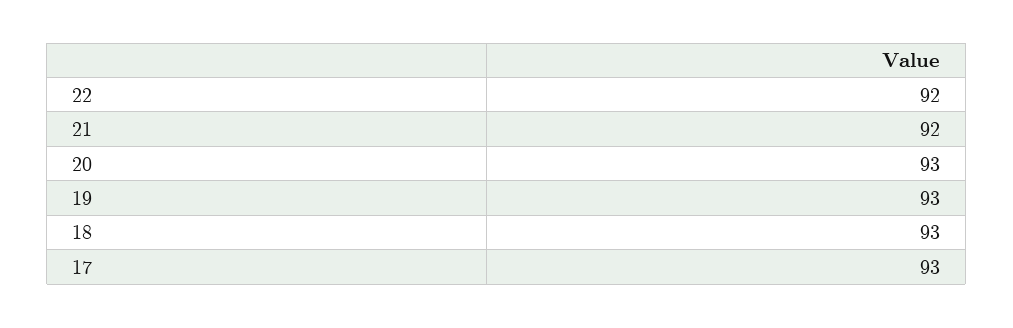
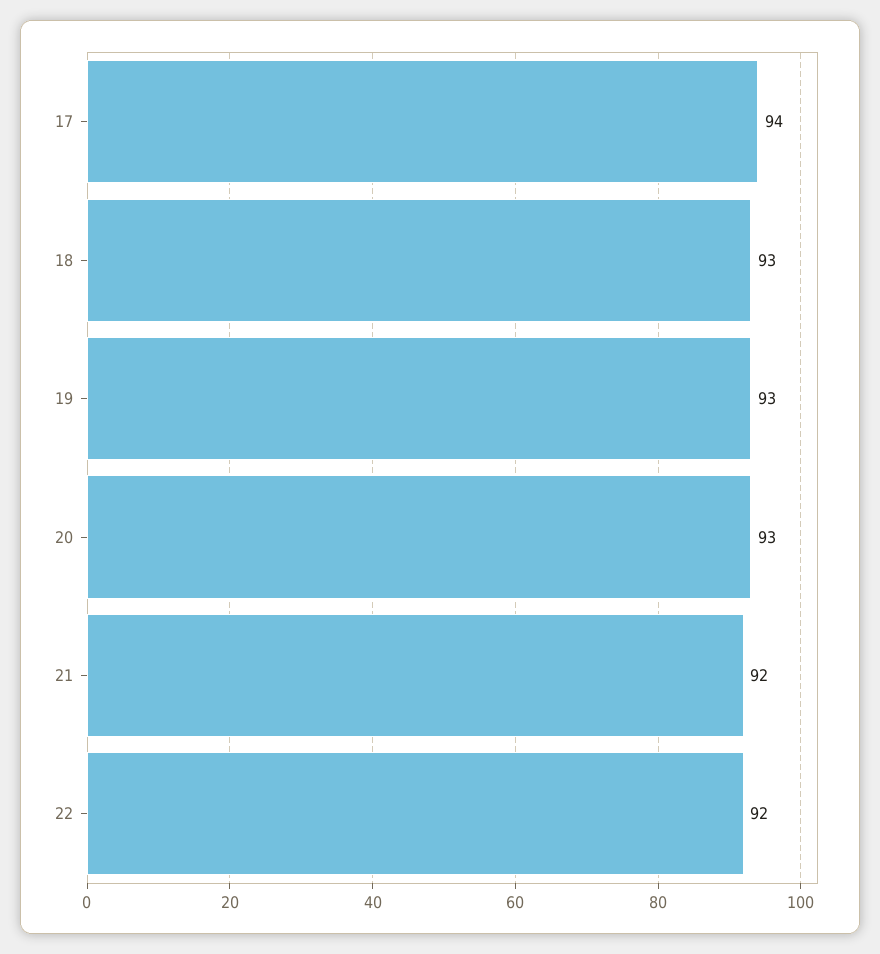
17: 93 -> 94

